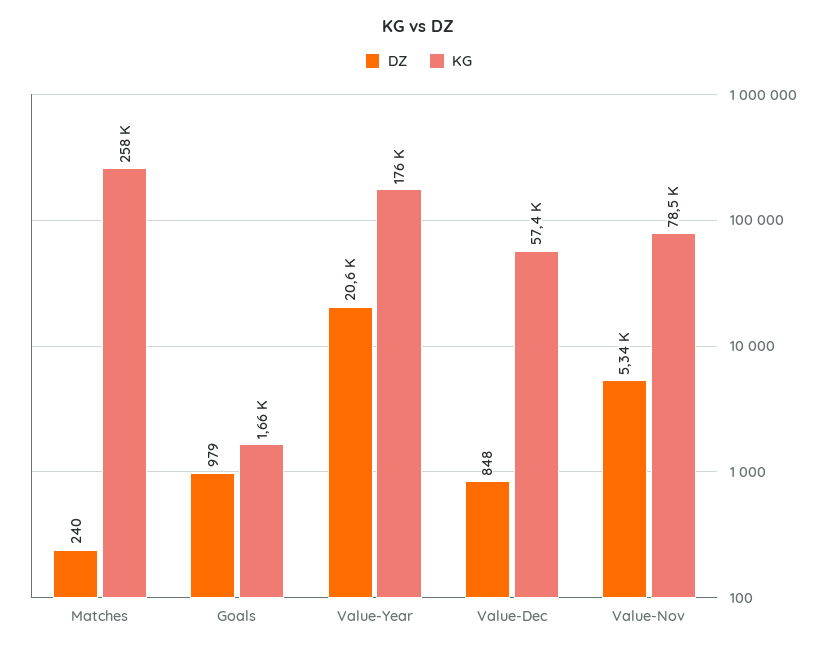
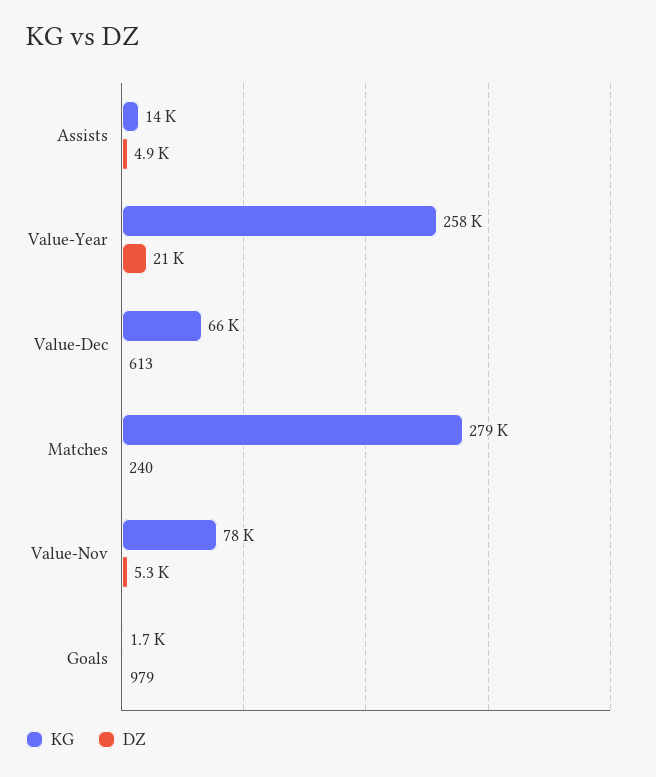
KG, Matches: 258000 -> 279000
KG, Value-Year: 176000 -> 258000
DZ, Value-Dec: 848 -> 613
KG, Value-Dec: 57400 -> 66000
KG, Assists: none -> 14000
DZ, Assists: none -> 4900

